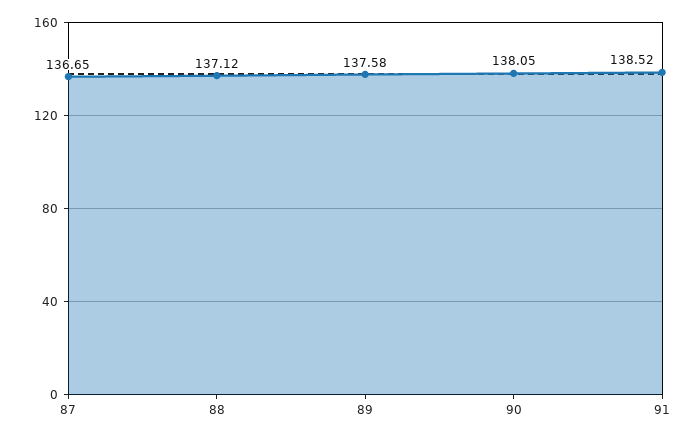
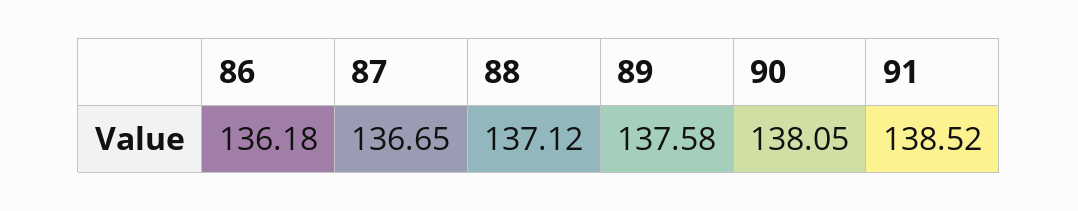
86: none -> 136.18

